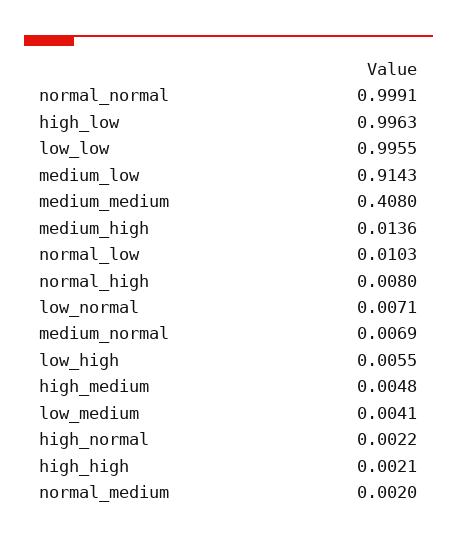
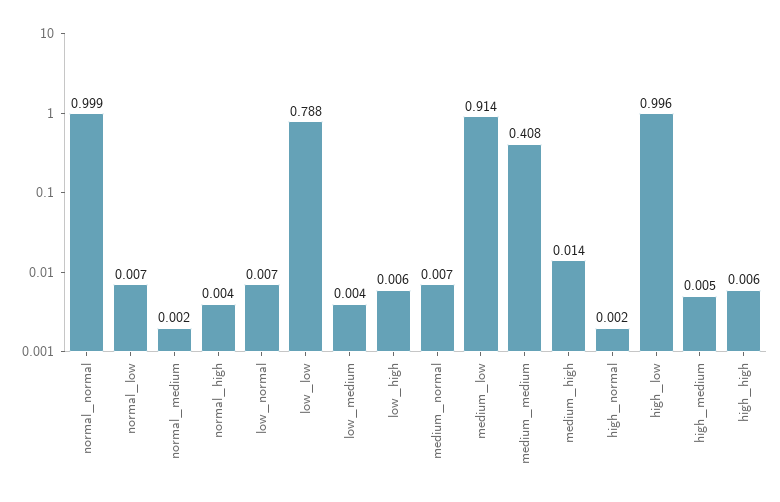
low_low: 0.9955 -> 0.788
normal_low: 0.0103 -> 0.007
normal_high: 0.008 -> 0.004
high_high: 0.0021 -> 0.006

